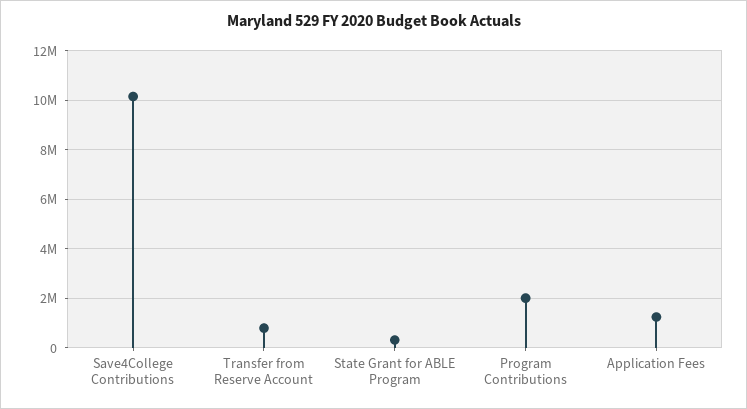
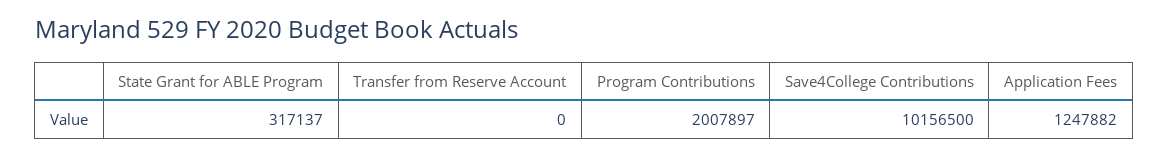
Transfer from Reserve Account: 750000 -> 0

